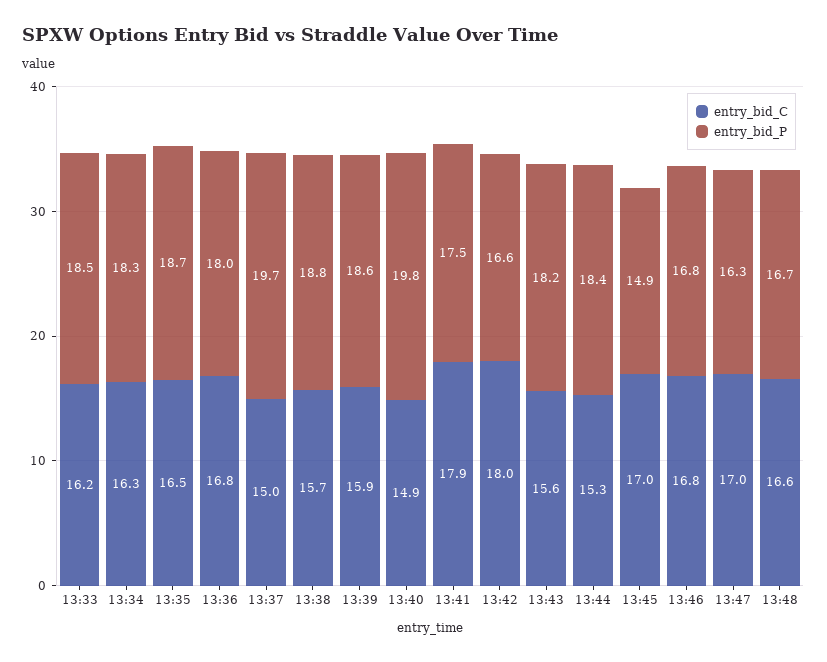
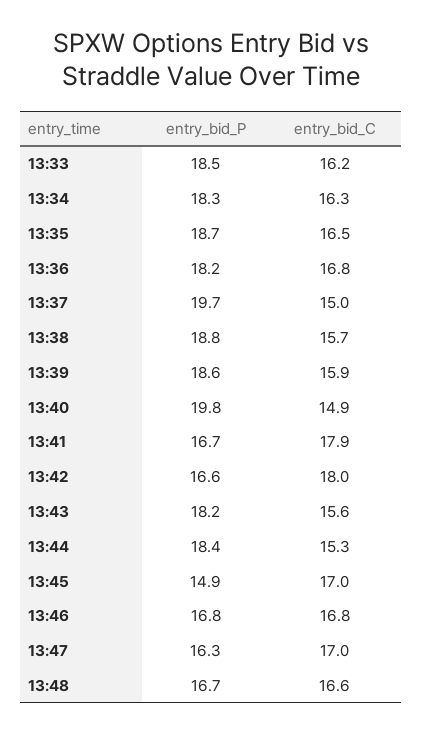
entry_bid_P, 13:36: 18 -> 18.2
entry_bid_P, 13:41: 17.5 -> 16.7

